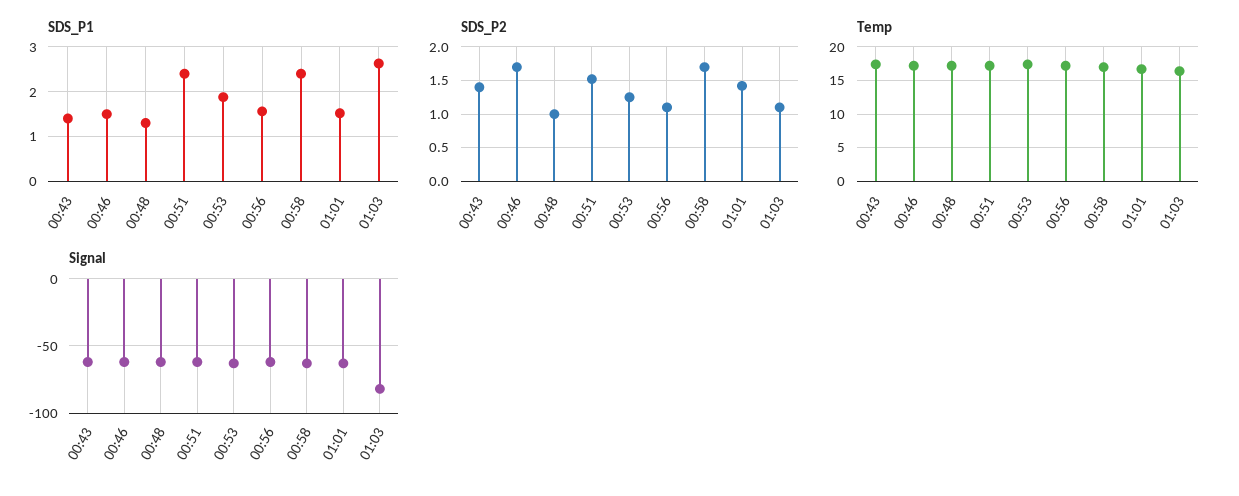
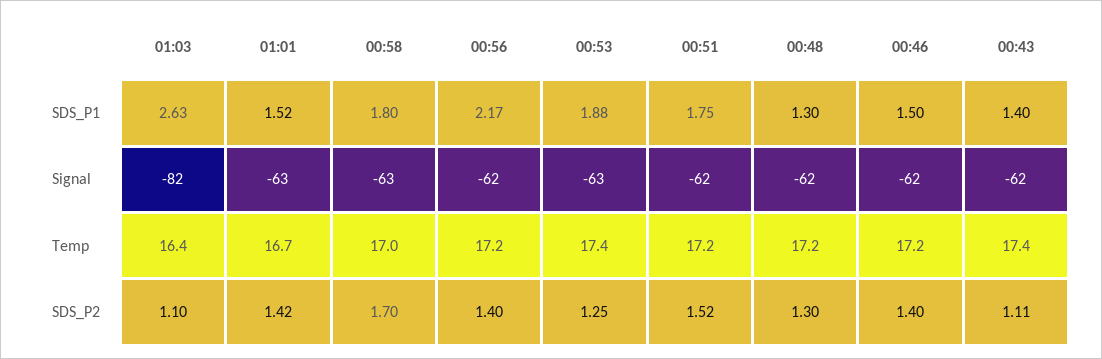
SDS_P1, 00:51: 2.4 -> 1.75
SDS_P1, 00:56: 1.6 -> 2.17
SDS_P1, 00:58: 2.4 -> 1.8
SDS_P2, 00:43: 1.4 -> 1.11
SDS_P2, 00:46: 1.7 -> 1.4
SDS_P2, 00:48: 1 -> 1.3
SDS_P2, 00:56: 1.1 -> 1.4

